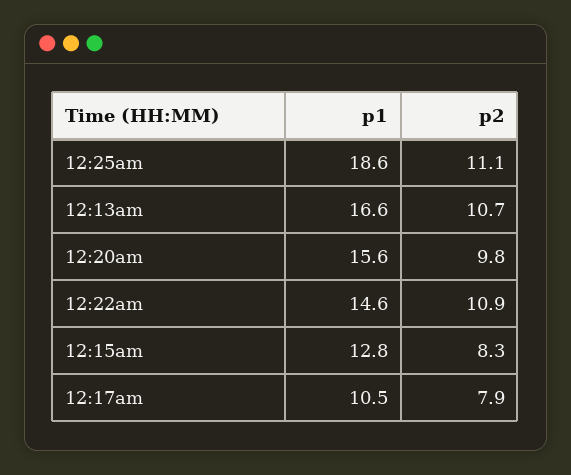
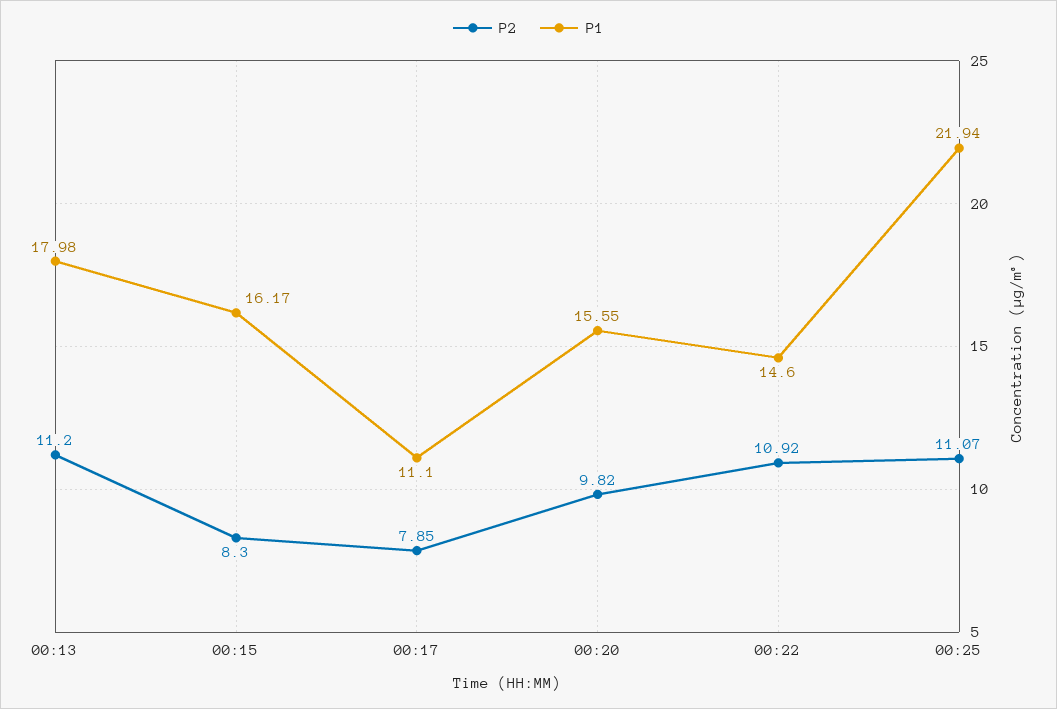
p1, 12:25am: 18.6 -> 21.94
p1, 12:13am: 16.6 -> 17.98
p2, 12:13am: 10.7 -> 11.2
p1, 12:15am: 12.8 -> 16.17
p1, 12:17am: 10.5 -> 11.1

